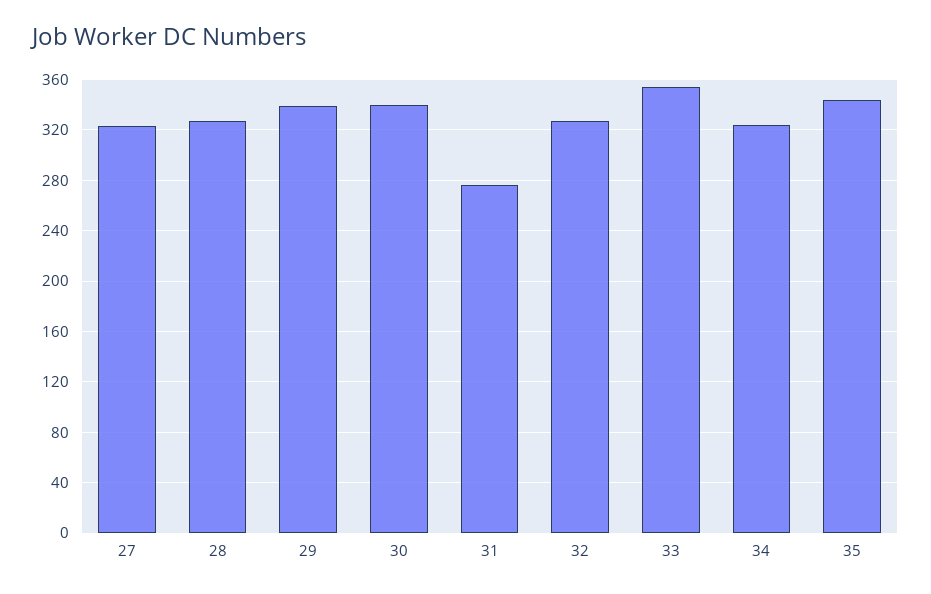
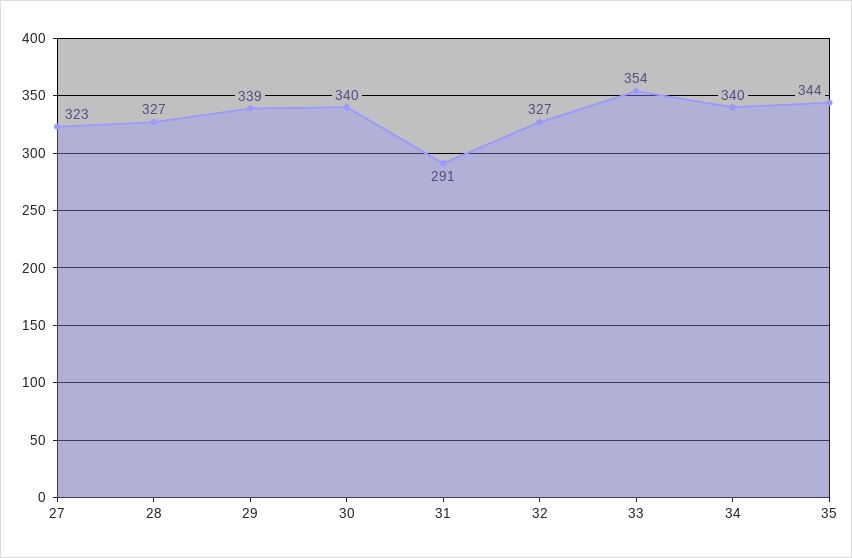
31: 275 -> 291
34: 325 -> 340

